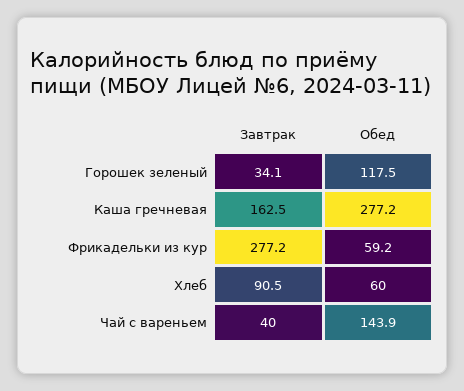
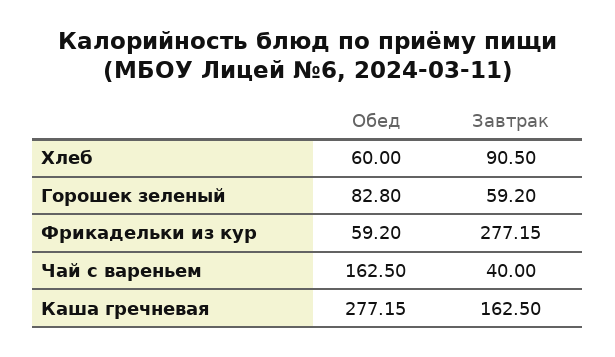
Завтрак, Горошек зеленый: 34.1 -> 59.2
Обед, Горошек зеленый: 117.5 -> 82.8
Обед, Чай с вареньем: 143.9 -> 162.5

